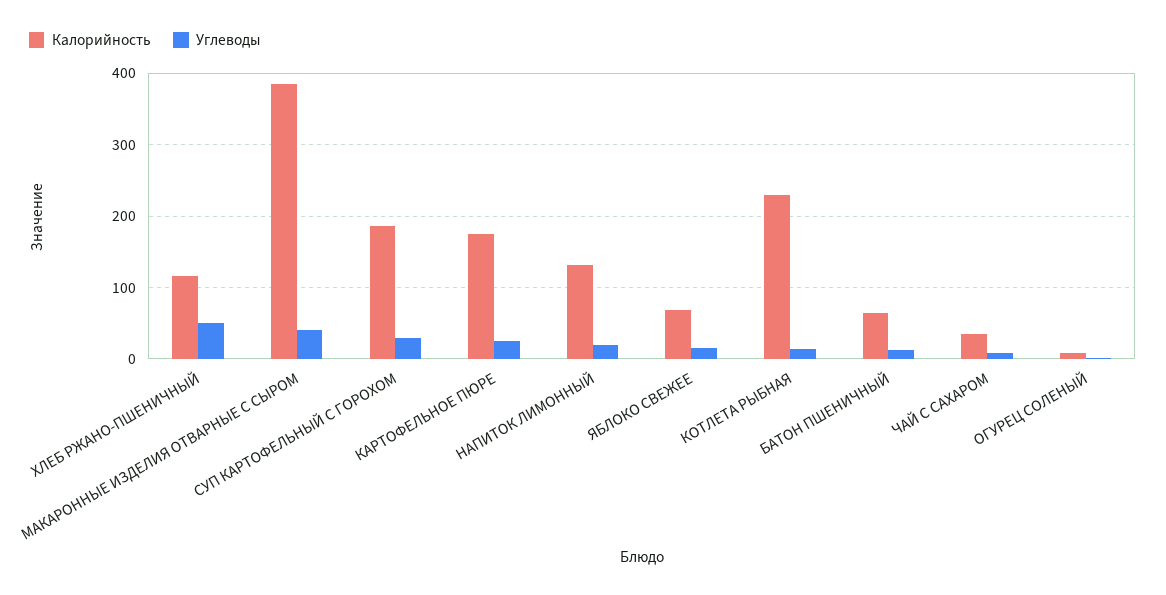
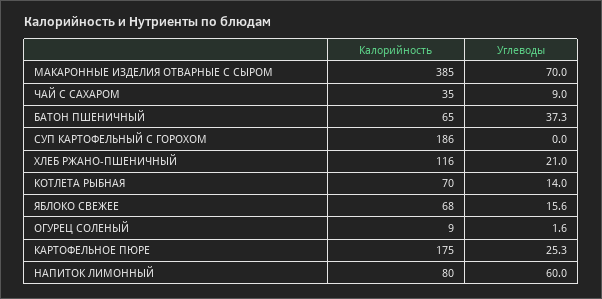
Углеводы, ХЛЕБ РЖАНО-ПШЕНИЧНЫЙ: 50 -> 21
Углеводы, МАКАРОННЫЕ ИЗДЕЛИЯ ОТВАРНЫЕ С СЫРОМ: 40 -> 70
Углеводы, СУП КАРТОФЕЛЬНЫЙ С ГОРОХОМ: 30 -> 0
Калорийность, НАПИТОК ЛИМОННЫЙ: 130 -> 80
Углеводы, НАПИТОК ЛИМОННЫЙ: 20 -> 60
Калорийность, КОТЛЕТА РЫБНАЯ: 230 -> 70
Углеводы, БАТОН ПШЕНИЧНЫЙ: 10 -> 37.3

